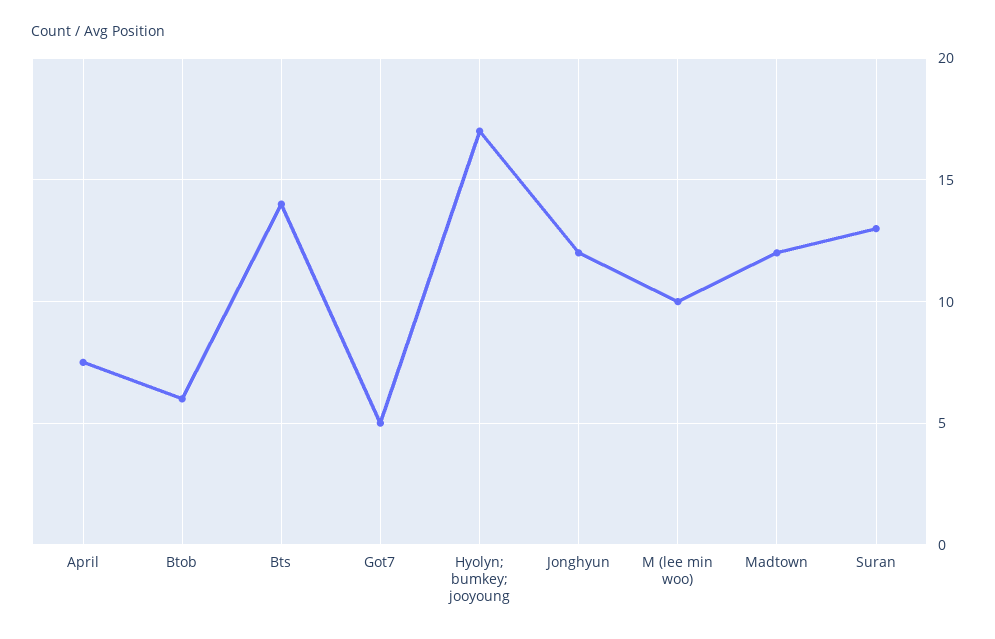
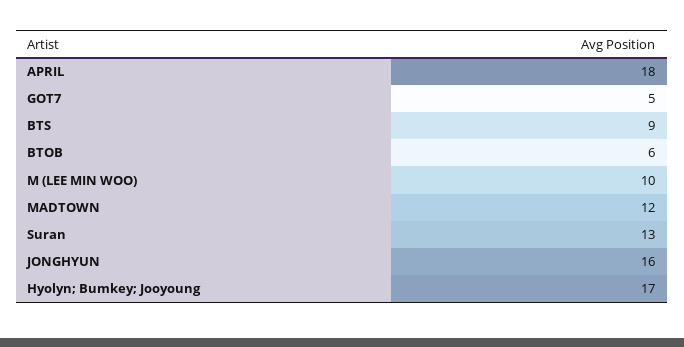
April: 7.5 -> 18
Bts: 14 -> 9
Jonghyun: 12 -> 16

